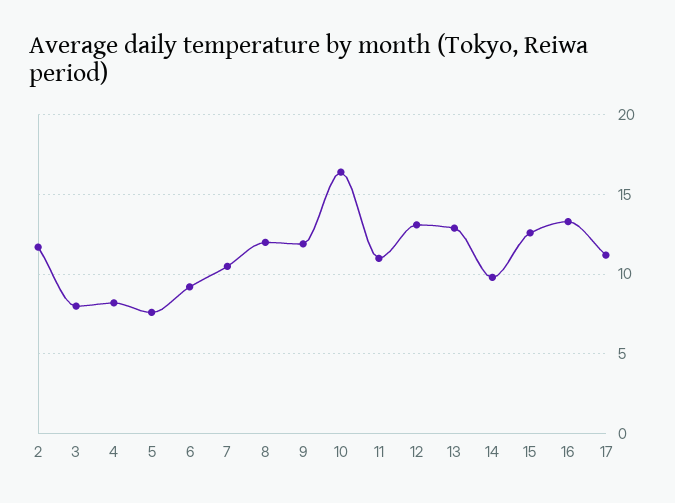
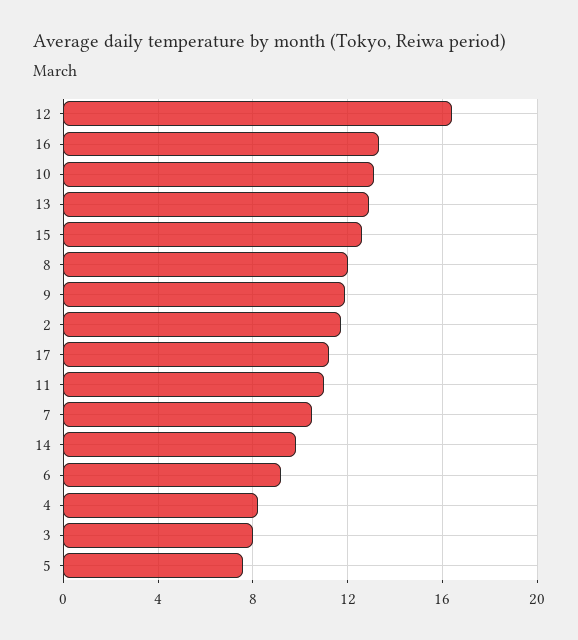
10: 16.5 -> 13
12: 13 -> 16.5

